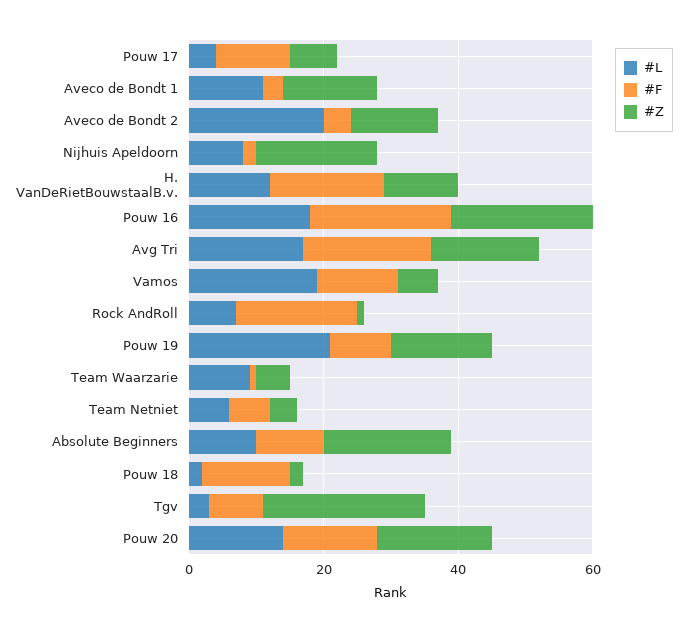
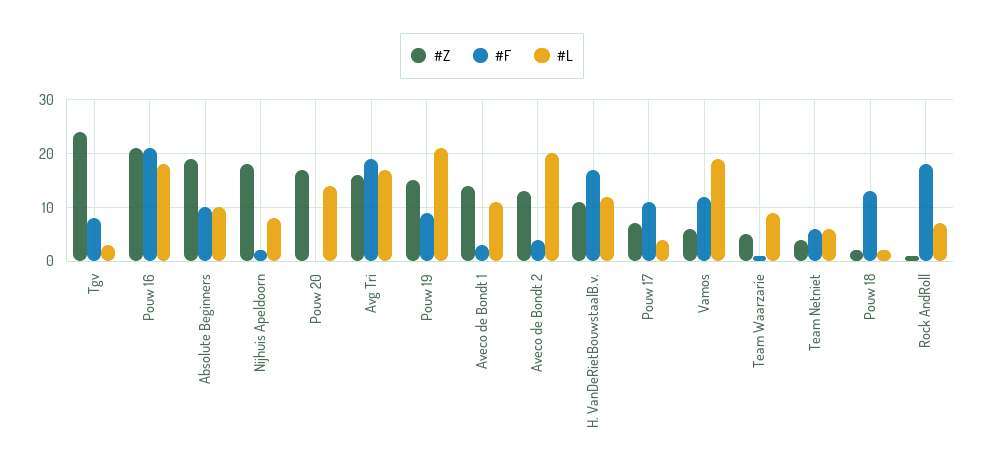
#F, Pouw 20: 15 -> 0

